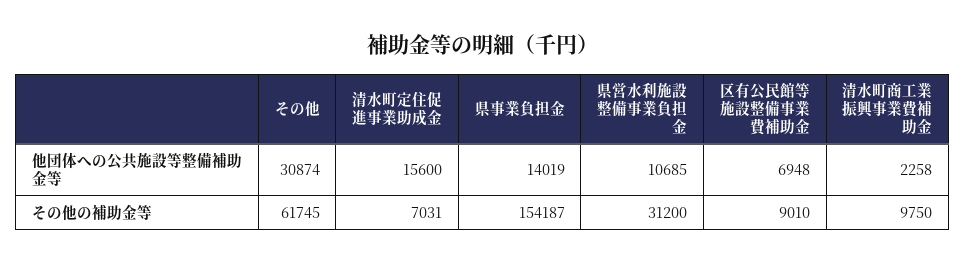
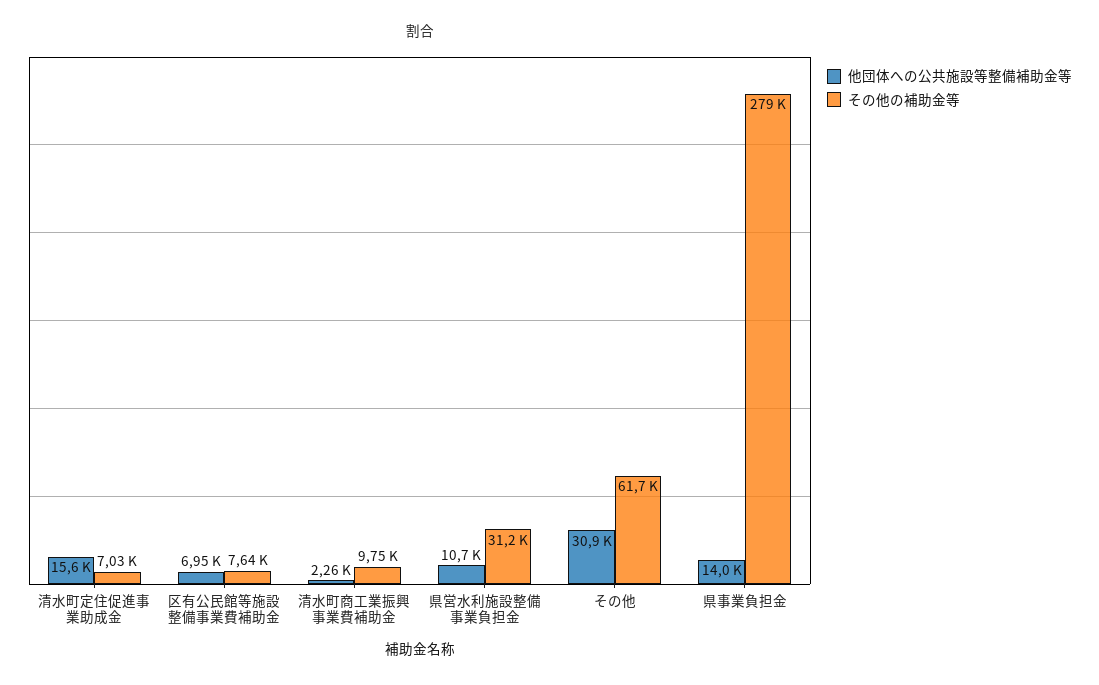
その他の補助金等, 県事業負担金: 154187 -> 279000
その他の補助金等, 区有公民館等施設整備事業費補助金: 9010 -> 7640

